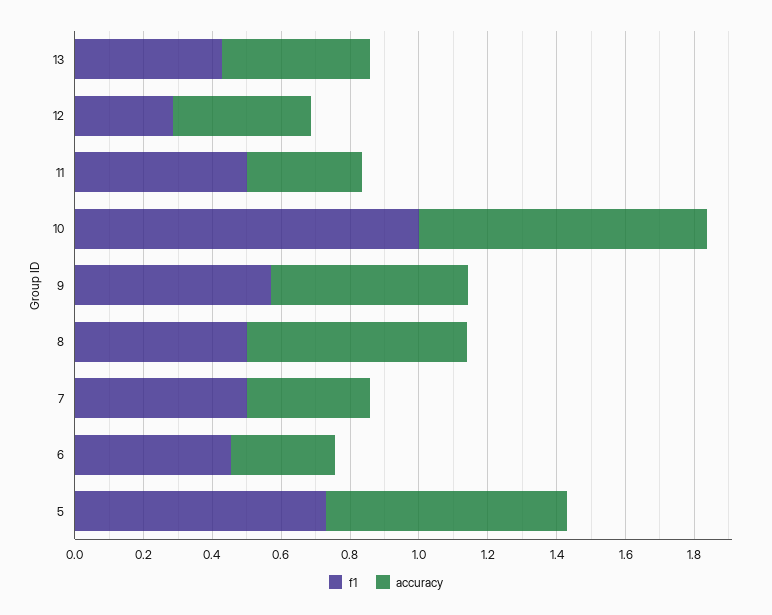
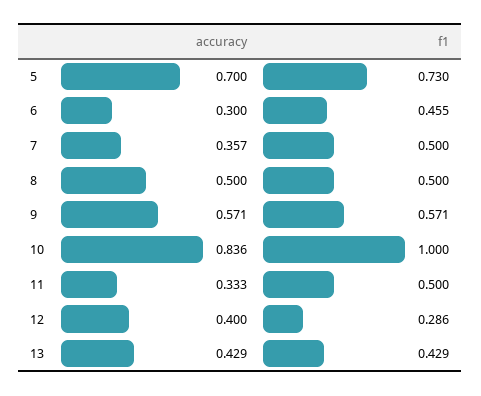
accuracy, 8: 0.65 -> 0.5

